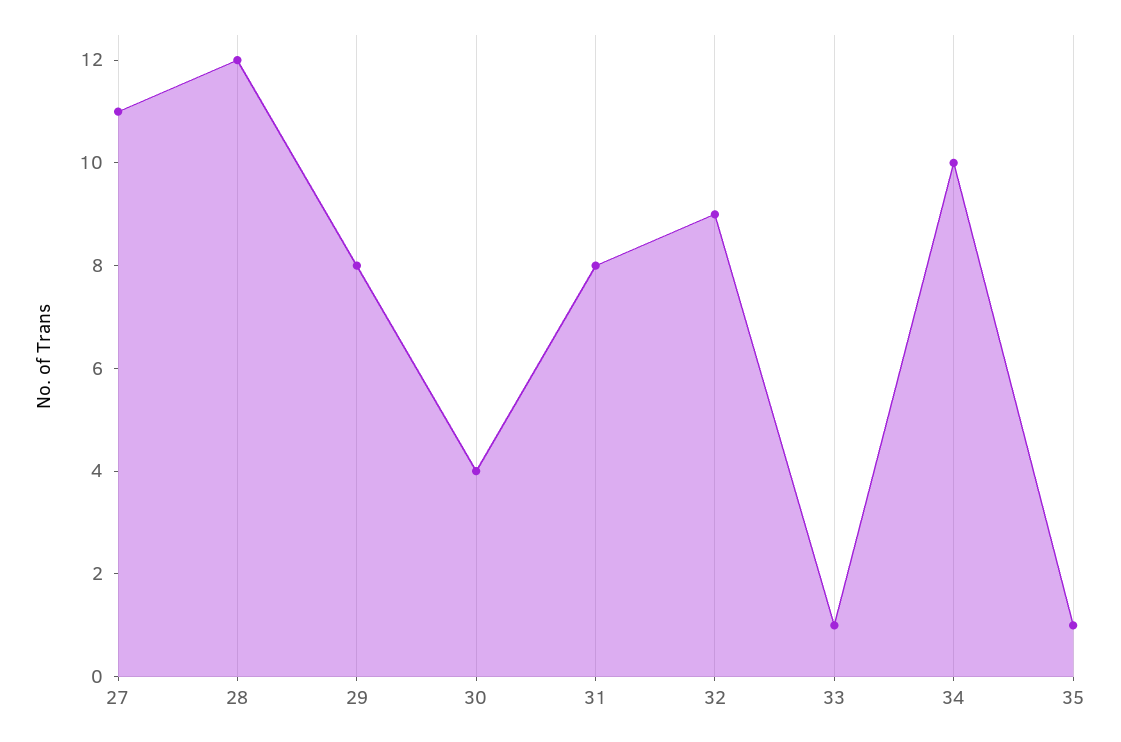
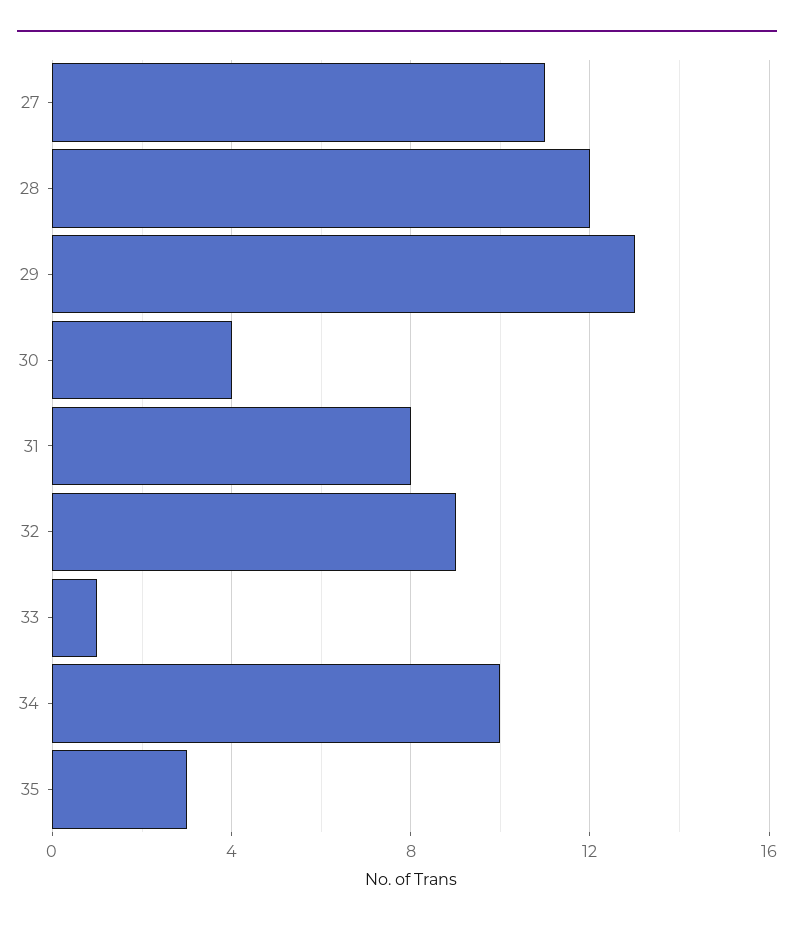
29: 8 -> 13
35: 1 -> 3

